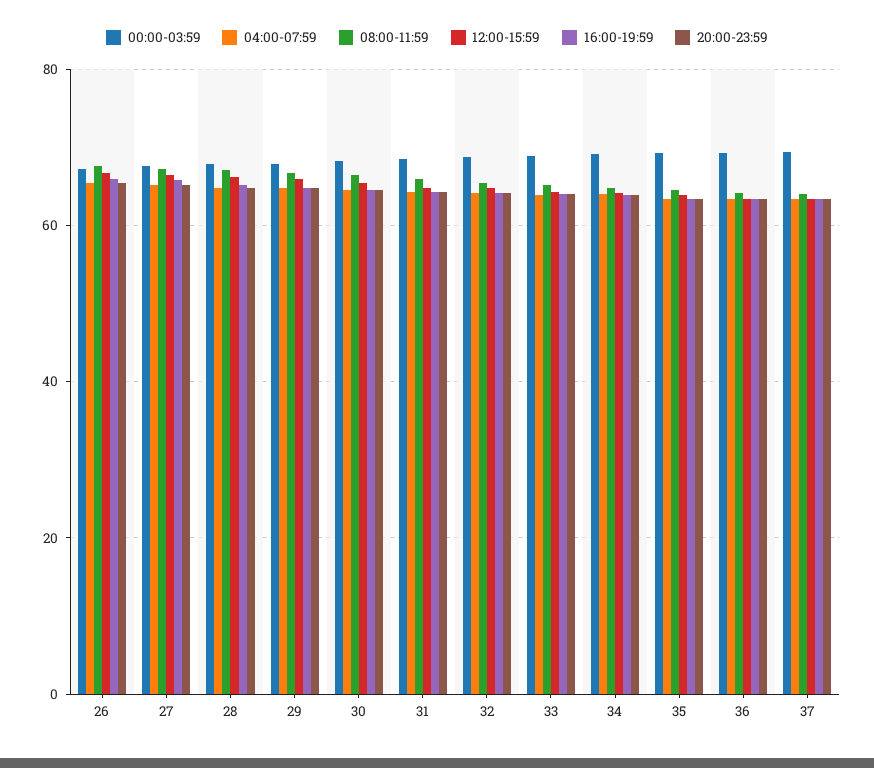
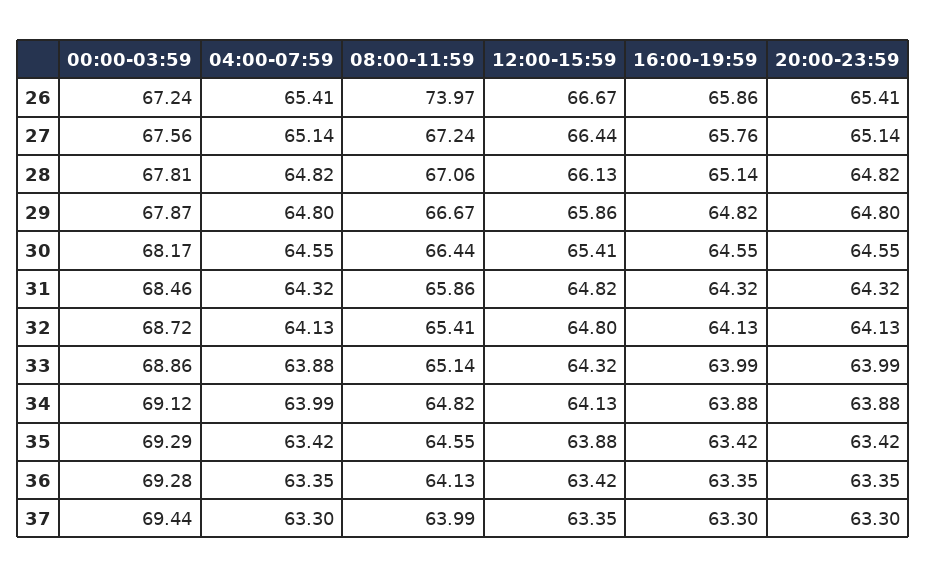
08:00-11:59, 26: 68 -> 73.97

